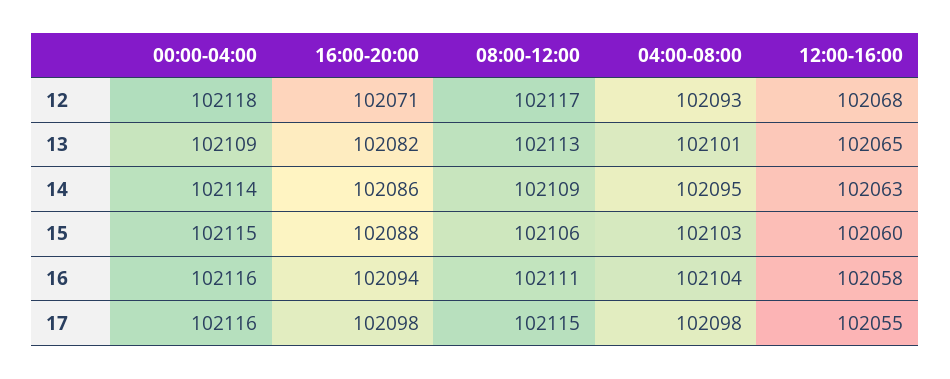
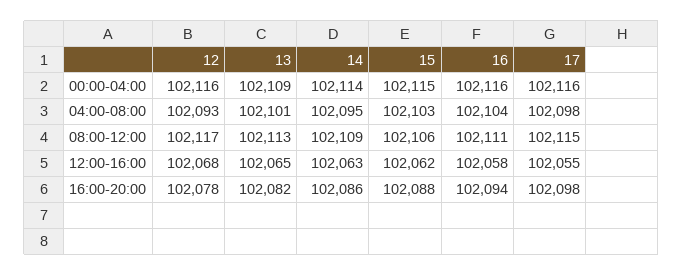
00:00-04:00, 12: 102118 -> 102116
16:00-20:00, 12: 102071 -> 102078
12:00-16:00, 15: 102060 -> 102062

